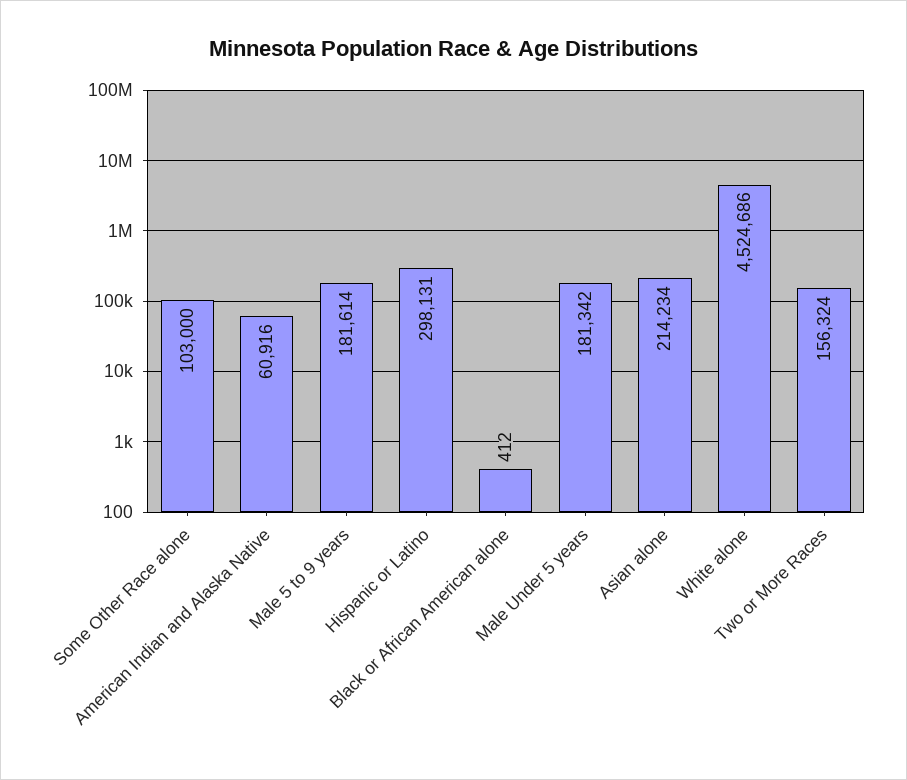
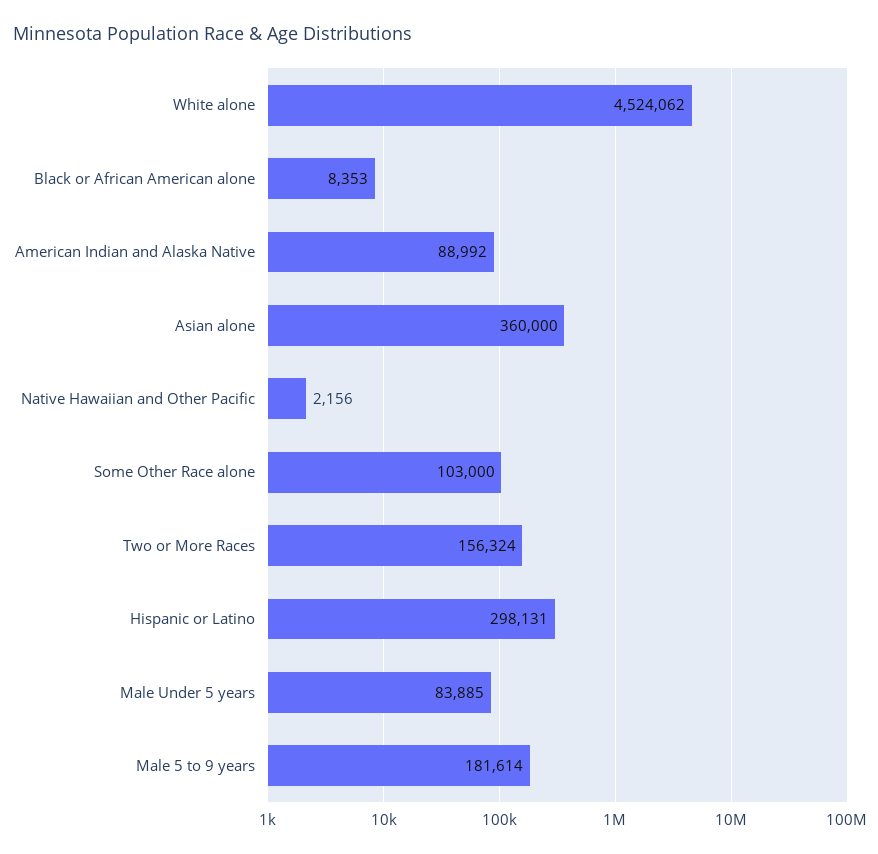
American Indian and Alaska Native: 60916 -> 88992
Black or African American alone: 412 -> 8353
Male Under 5 years: 181342 -> 83885
Asian alone: 214234 -> 360000
White alone: 4524686 -> 4524062
Native Hawaiian and Other Pacific: none -> 2156

